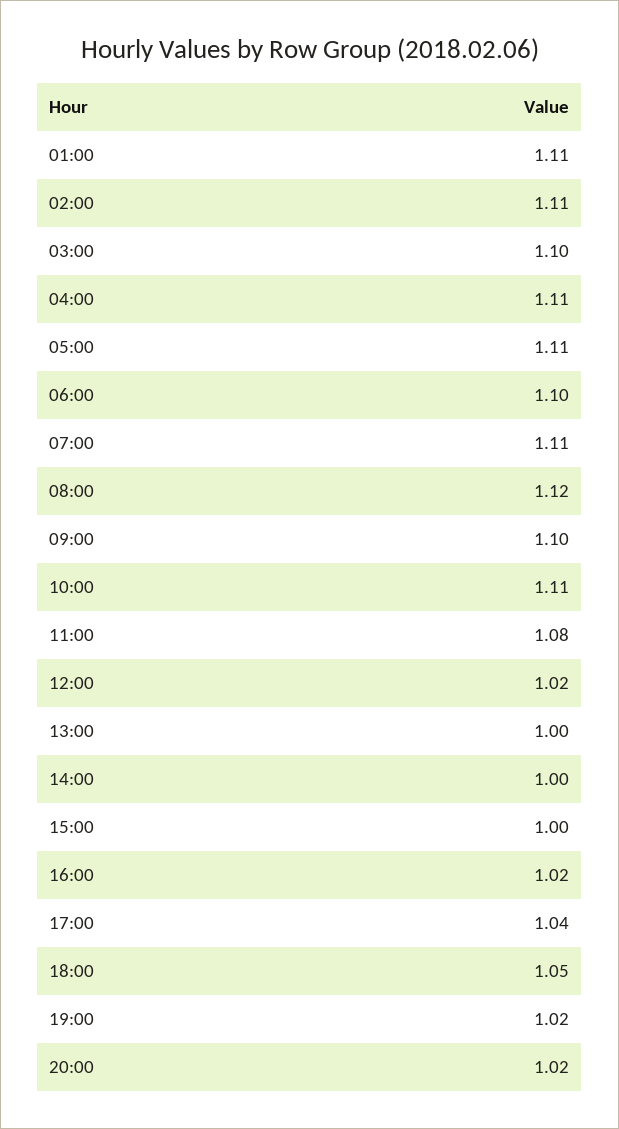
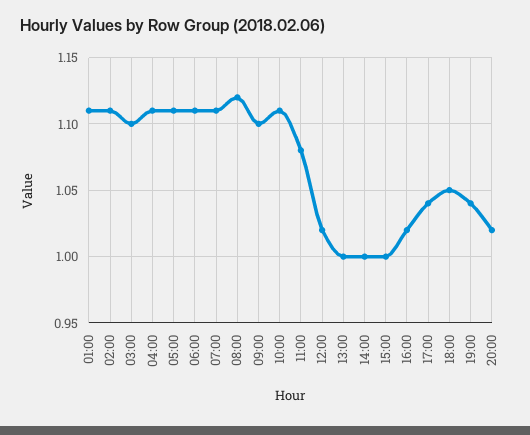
06:00: 1.1 -> 1.11
19:00: 1.02 -> 1.04

